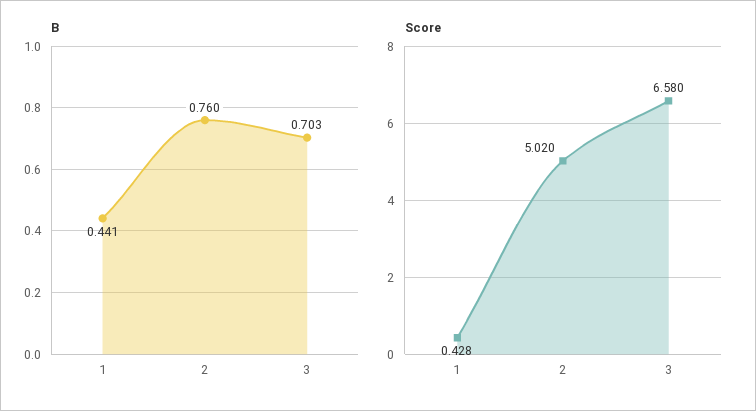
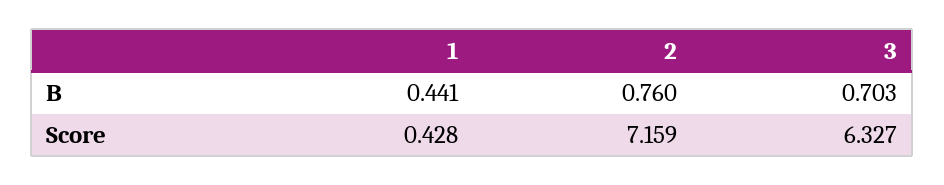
Score, 2: 5.02 -> 7.159
Score, 3: 6.58 -> 6.327

